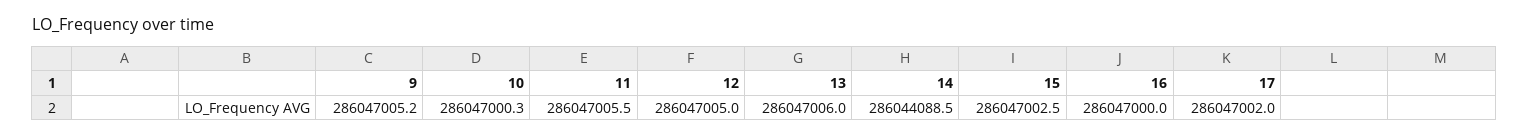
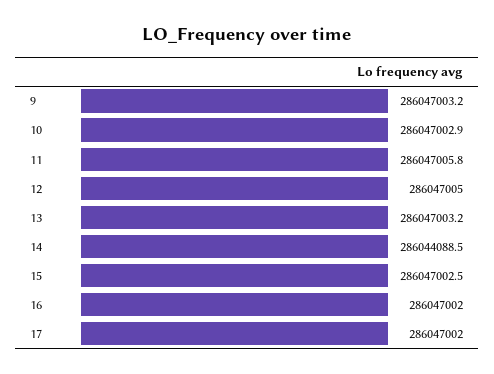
9: 286047005.2 -> 286047003.2
10: 286047000.3 -> 286047002.9
11: 286047005.5 -> 286047005.8
13: 286047006 -> 286047003.2
16: 286047000 -> 286047002

